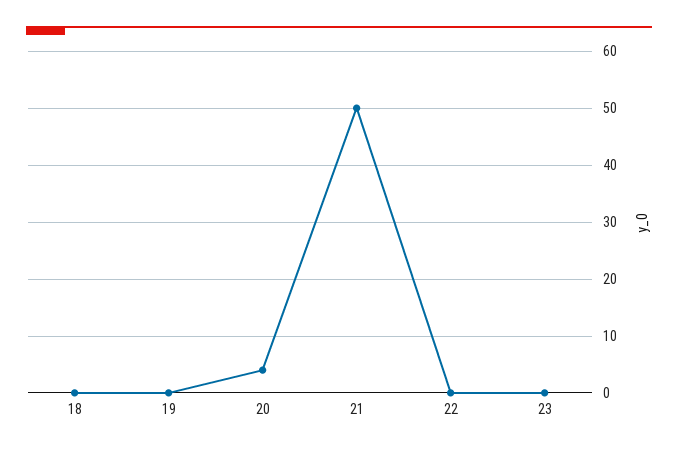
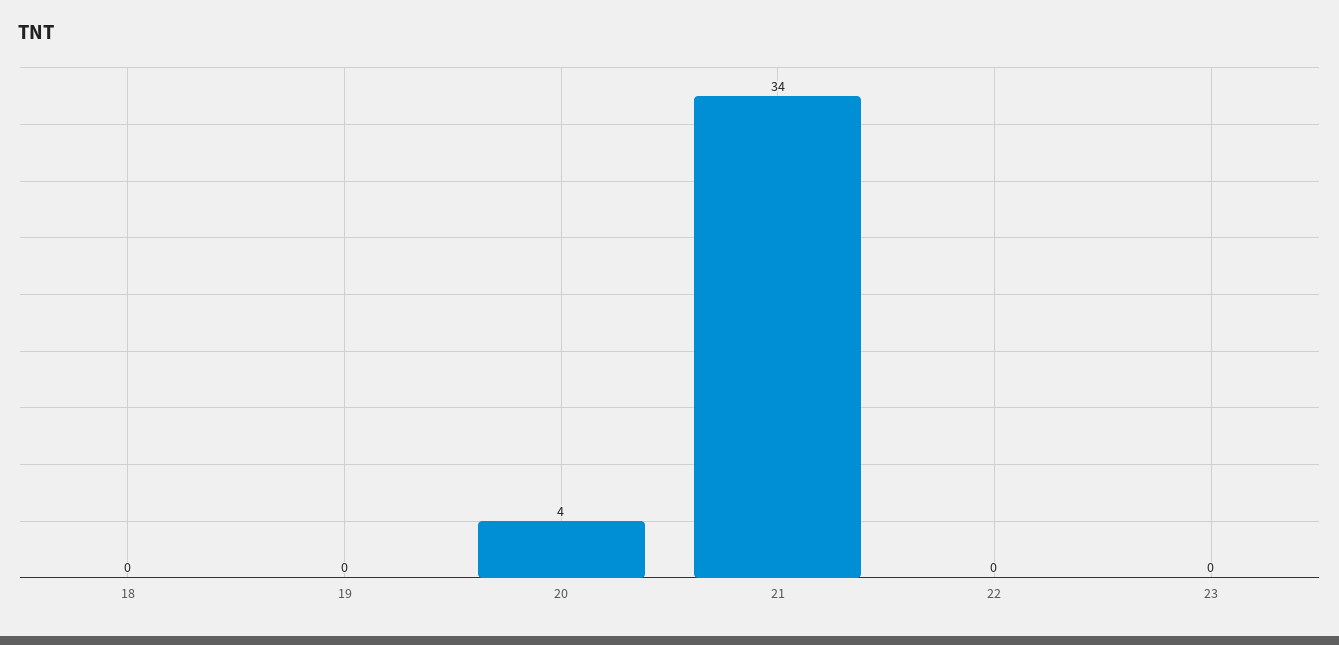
21: 50 -> 34

